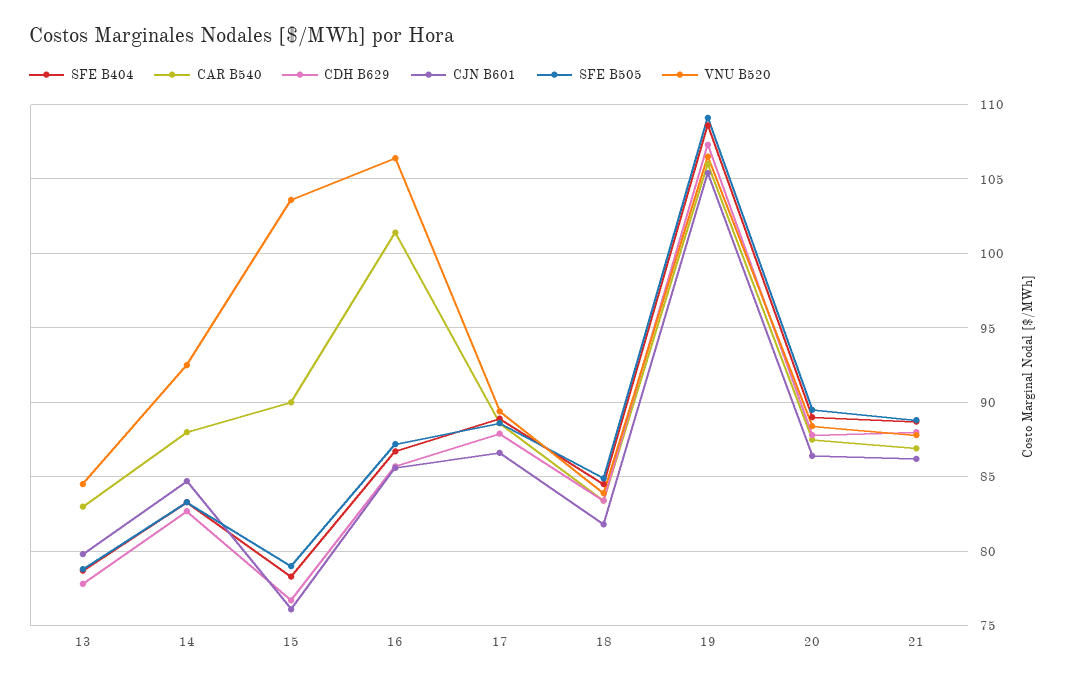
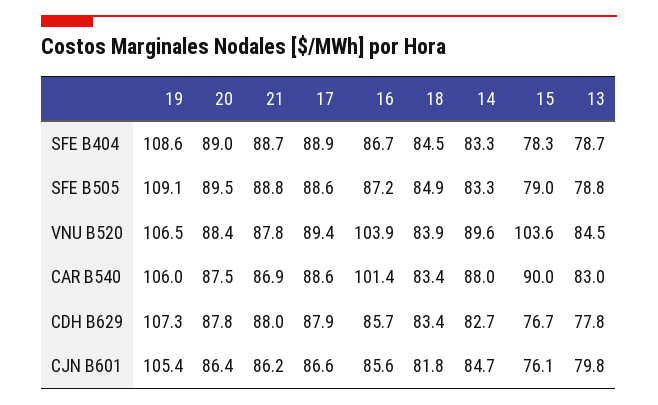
VNU B520, 14: 92.5 -> 89.6
VNU B520, 16: 106.5 -> 103.9

